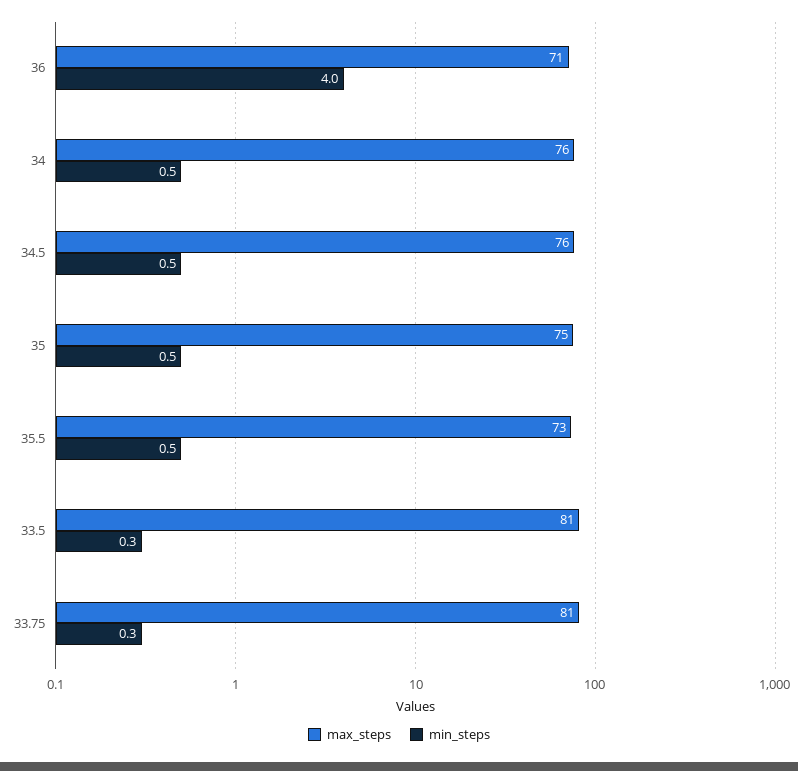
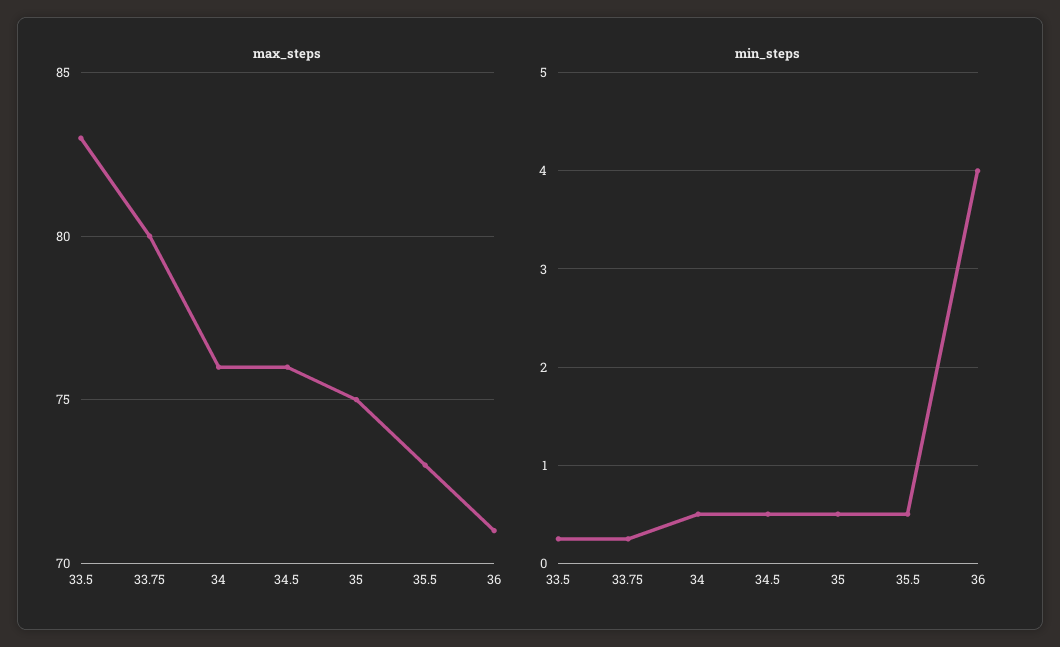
max_steps, 33.5: 81 -> 83
max_steps, 33.75: 81 -> 80

